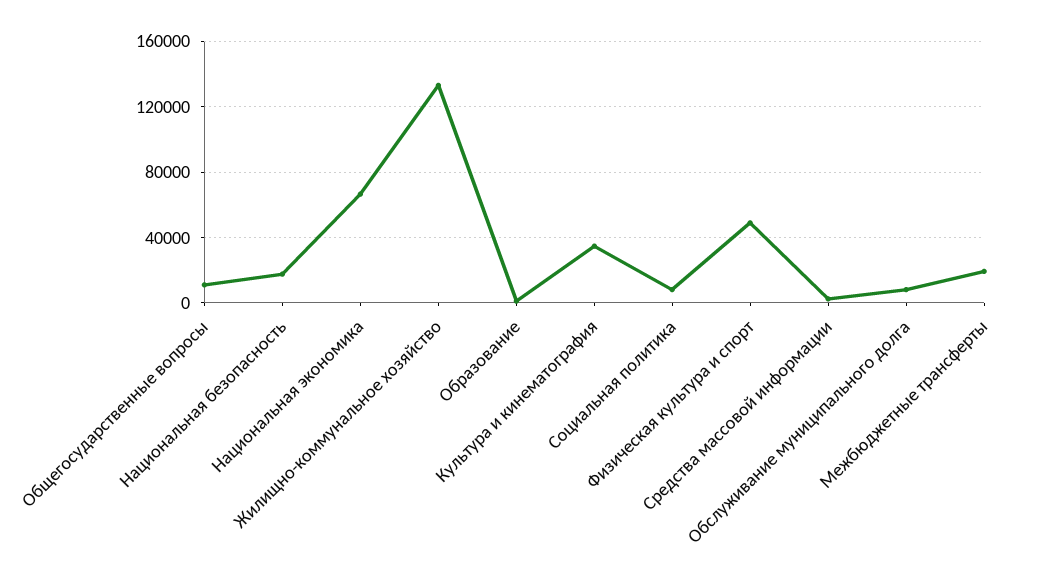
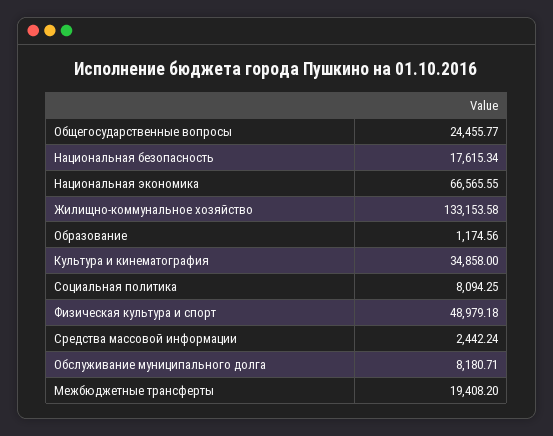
Общегосударственные вопросы: 10000 -> 24455.77

